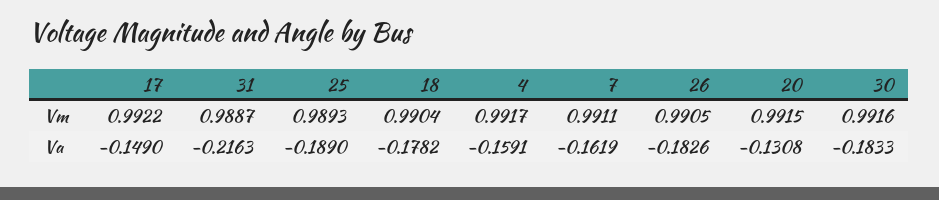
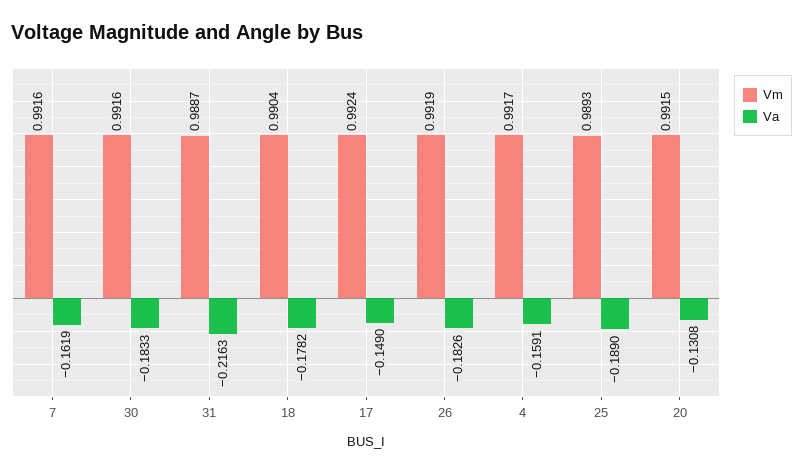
Vm, 17: 0.9922 -> 0.9924
Vm, 7: 0.9911 -> 0.9916
Vm, 26: 0.9905 -> 0.9919

